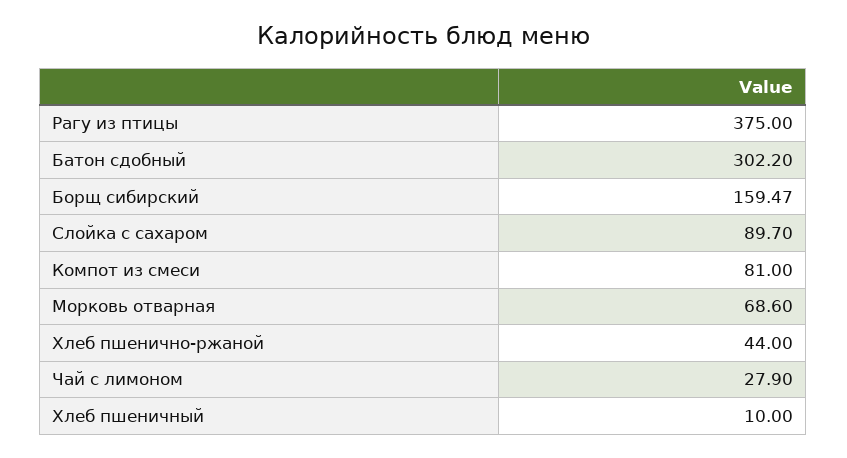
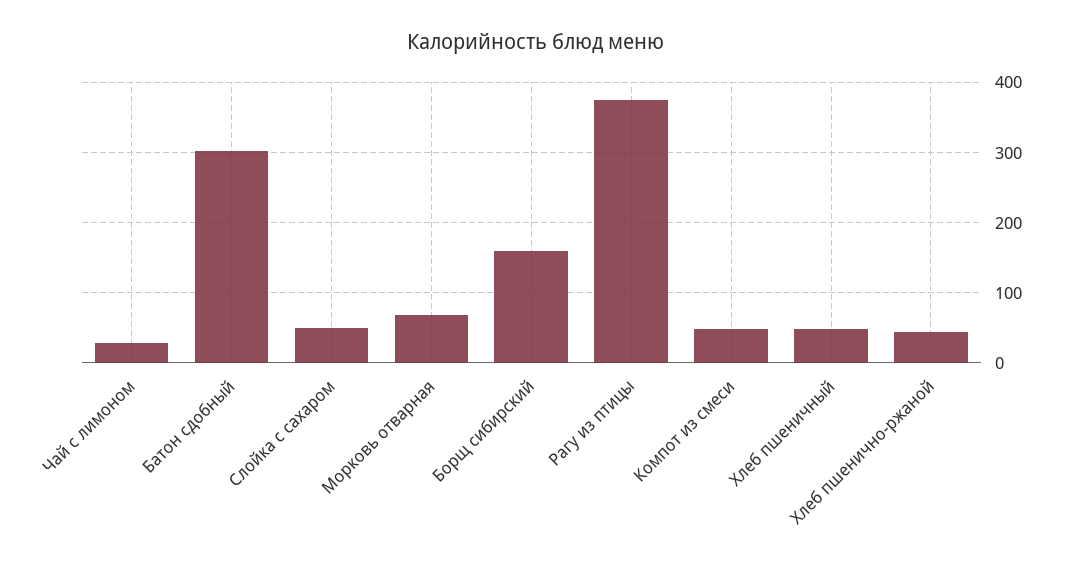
Слойка с сахаром: 89.7 -> 50
Компот из смеси: 81 -> 50
Хлеб пшеничный: 10 -> 50

